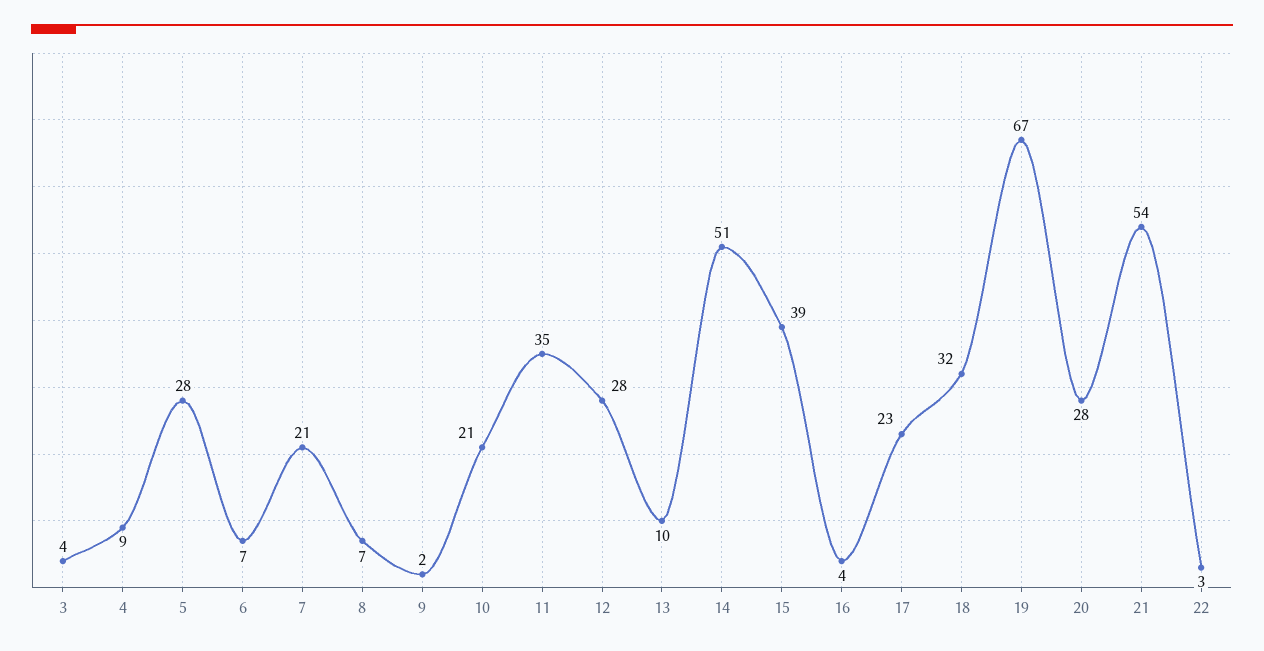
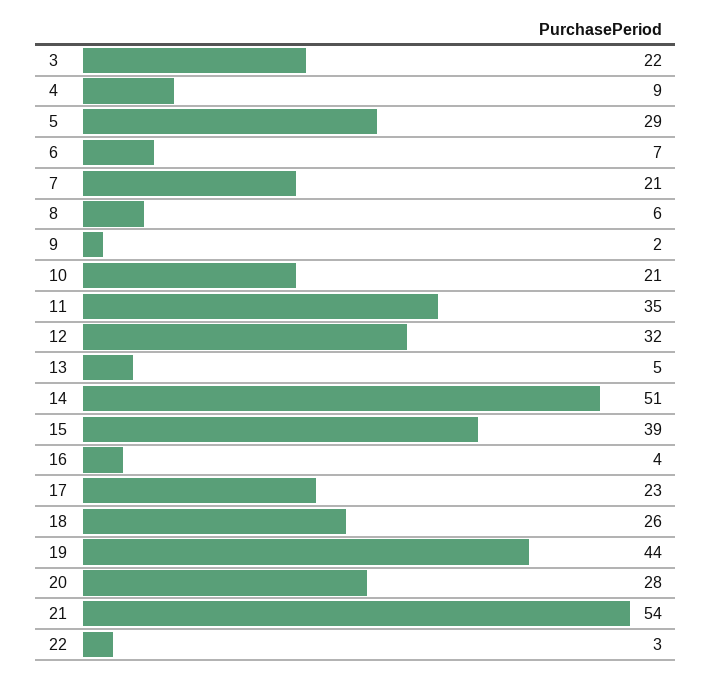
3: 4 -> 22
5: 28 -> 29
8: 7 -> 6
12: 28 -> 32
13: 10 -> 5
18: 32 -> 26
19: 67 -> 44

